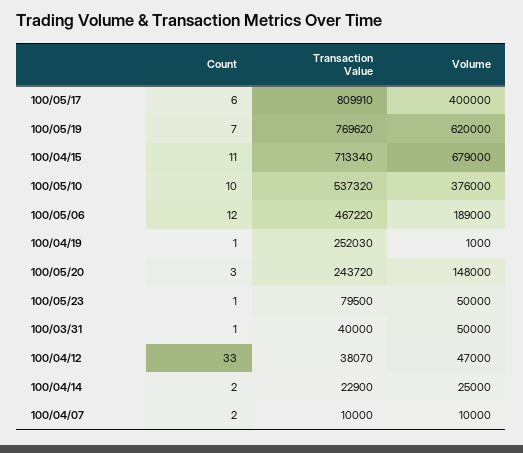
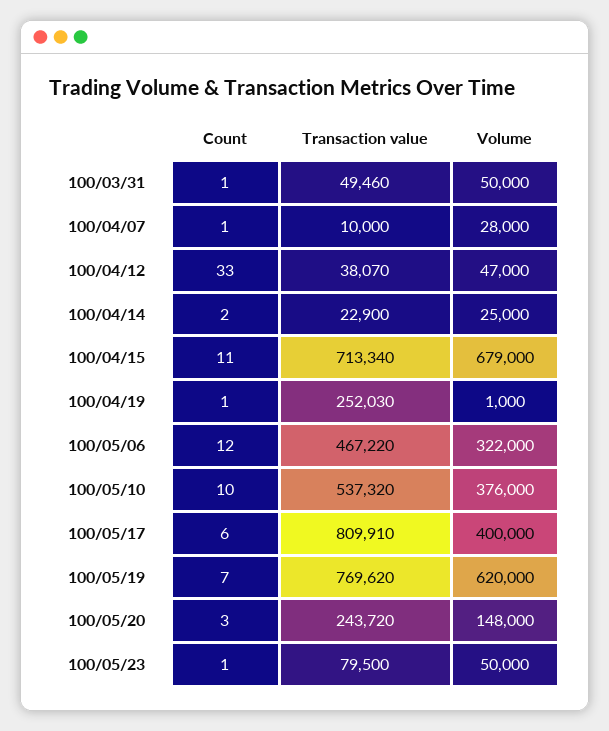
Volume, 100/05/06: 189000 -> 322000
Transaction Value, 100/03/31: 40000 -> 49460
Count, 100/04/07: 2 -> 1
Volume, 100/04/07: 10000 -> 28000

